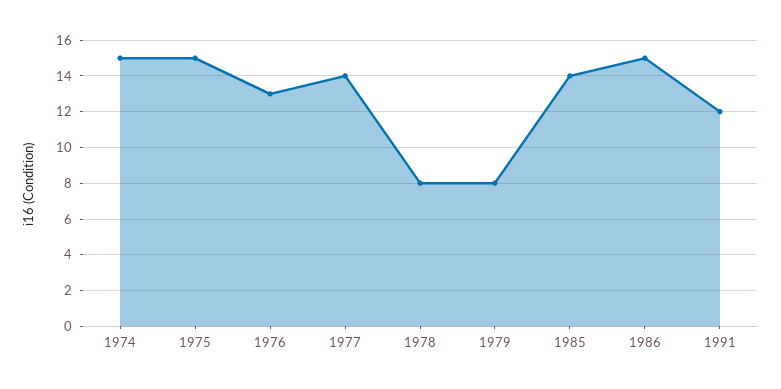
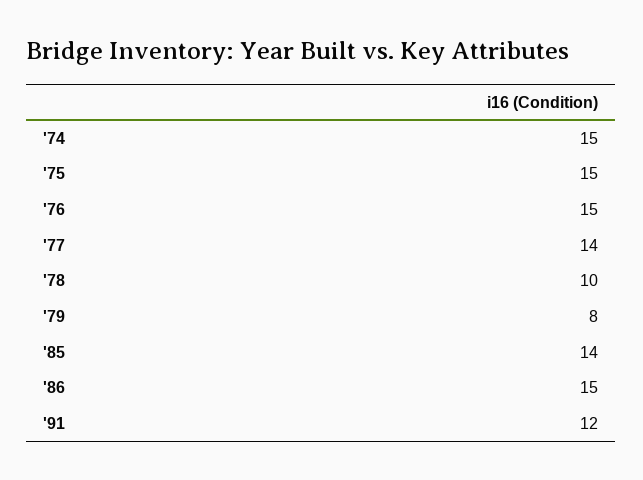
1976: 13 -> 15
1978: 8 -> 10

